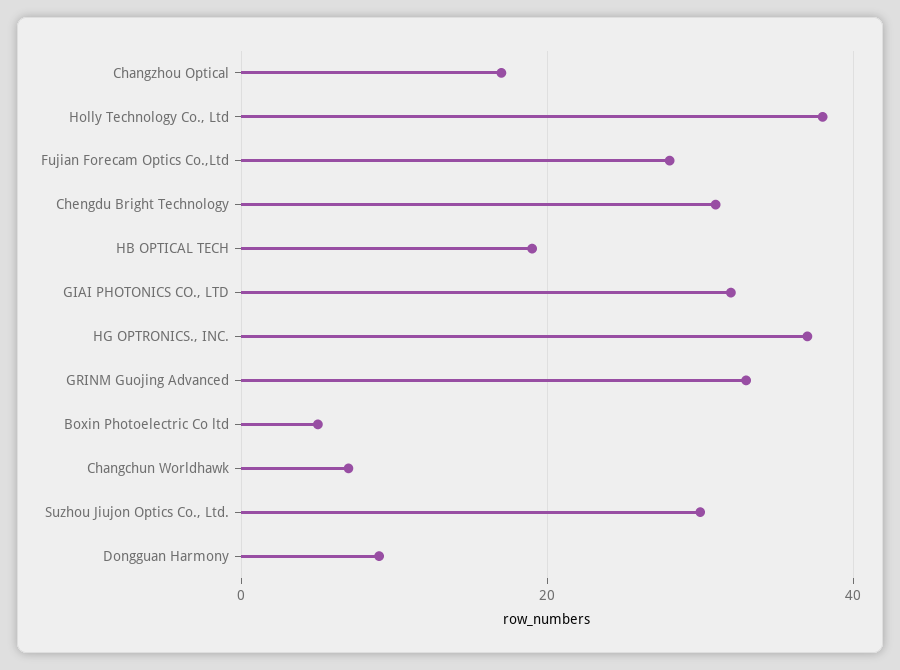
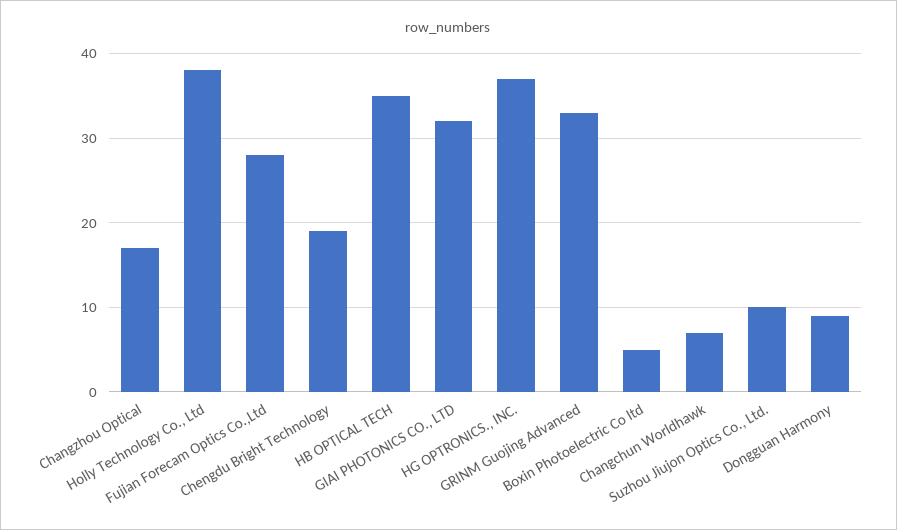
Chengdu Bright Technology: 30 -> 19
HB OPTICAL TECH: 20 -> 35
Suzhou Jiujon Optics Co., Ltd.: 30 -> 10

